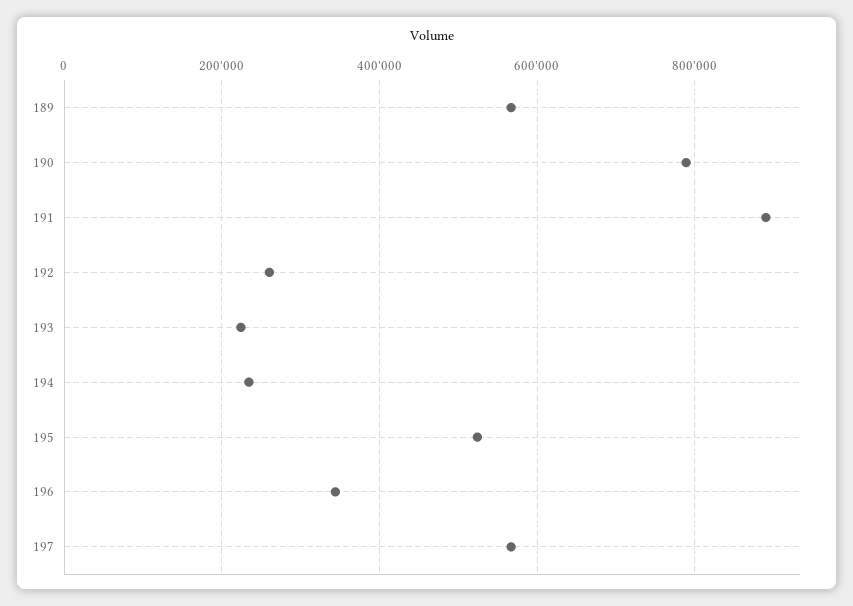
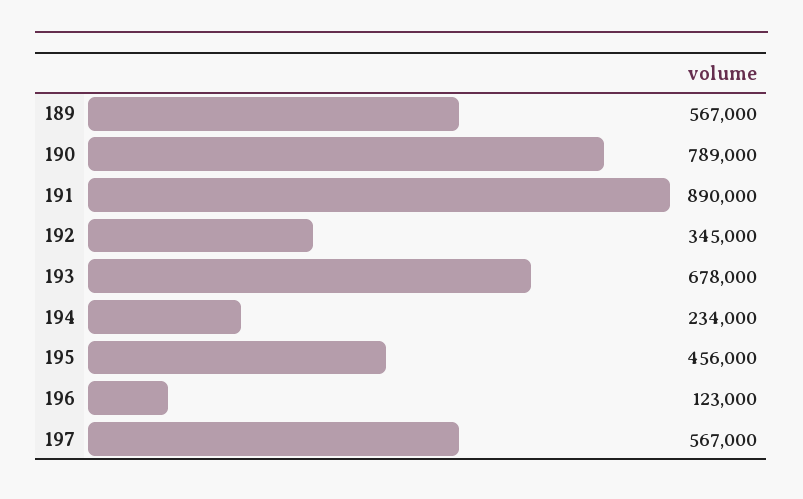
192: 260000 -> 345000
193: 220000 -> 678000
195: 520000 -> 456000
196: 340000 -> 123000

